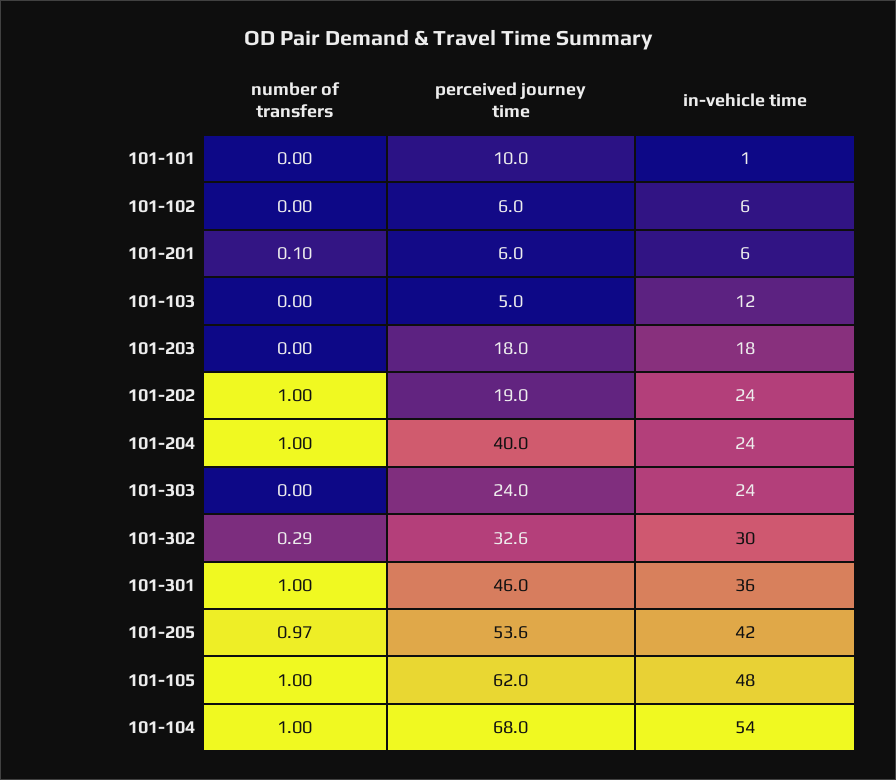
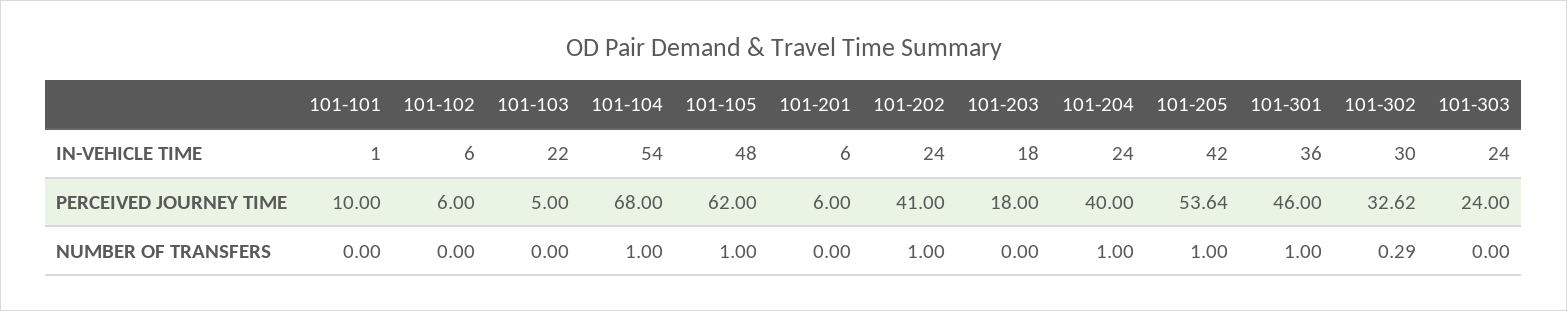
number of transfers, 101-201: 0.1 -> 0
in-vehicle time, 101-103: 12 -> 22
perceived journey time, 101-202: 19 -> 41
number of transfers, 101-205: 0.97 -> 1

